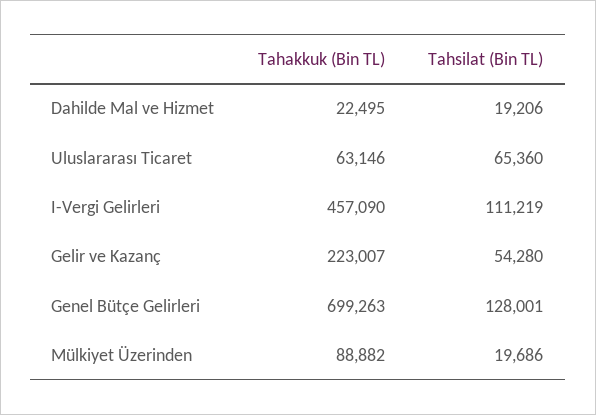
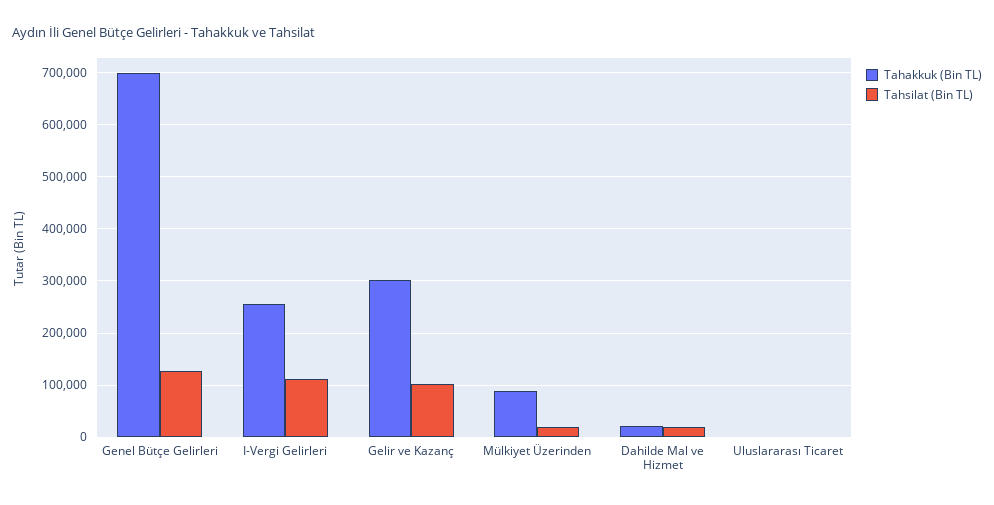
Tahakkuk (Bin TL), Uluslararası Ticaret: 63146 -> 0
Tahsilat (Bin TL), Uluslararası Ticaret: 65360 -> 0
Tahakkuk (Bin TL), I-Vergi Gelirleri: 457090 -> 260000
Tahakkuk (Bin TL), Gelir ve Kazanç: 223007 -> 300000
Tahsilat (Bin TL), Gelir ve Kazanç: 54280 -> 100000

